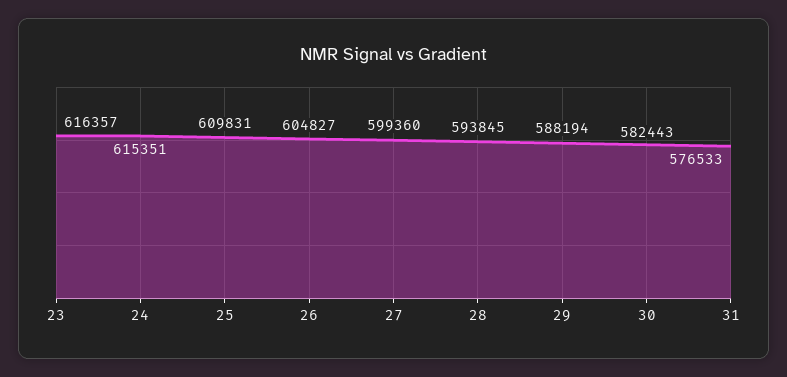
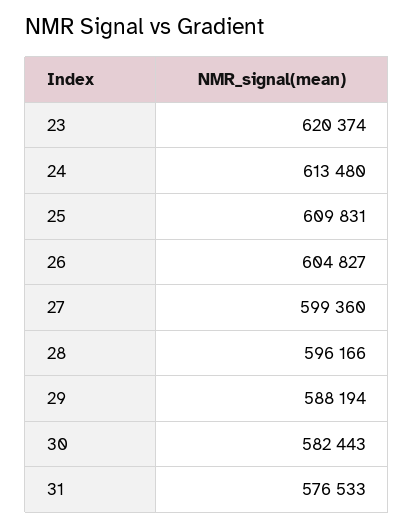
23: 616357 -> 620374
24: 615351 -> 613480
28: 593845 -> 596166

